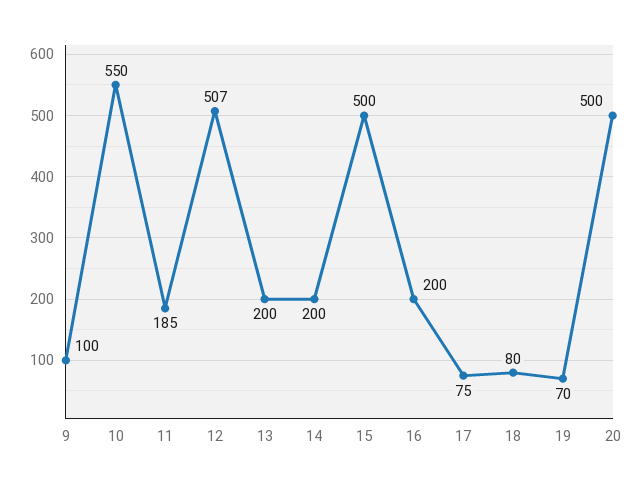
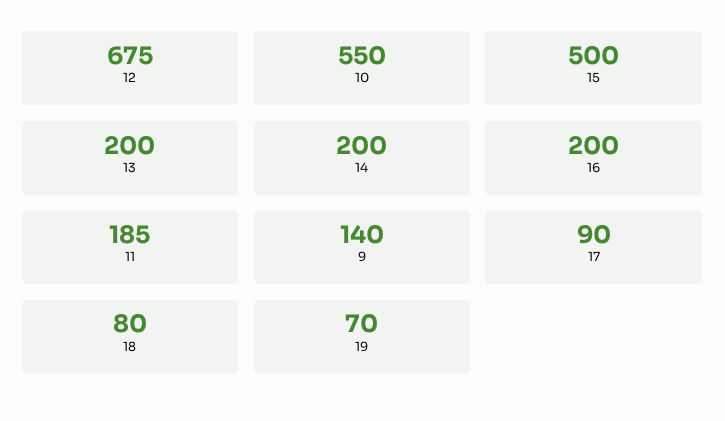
9: 100 -> 140
12: 507 -> 675
17: 75 -> 90
20: 500 -> none

